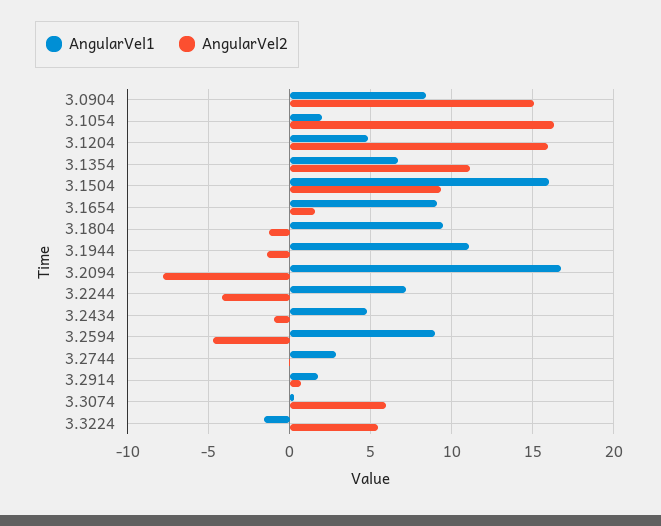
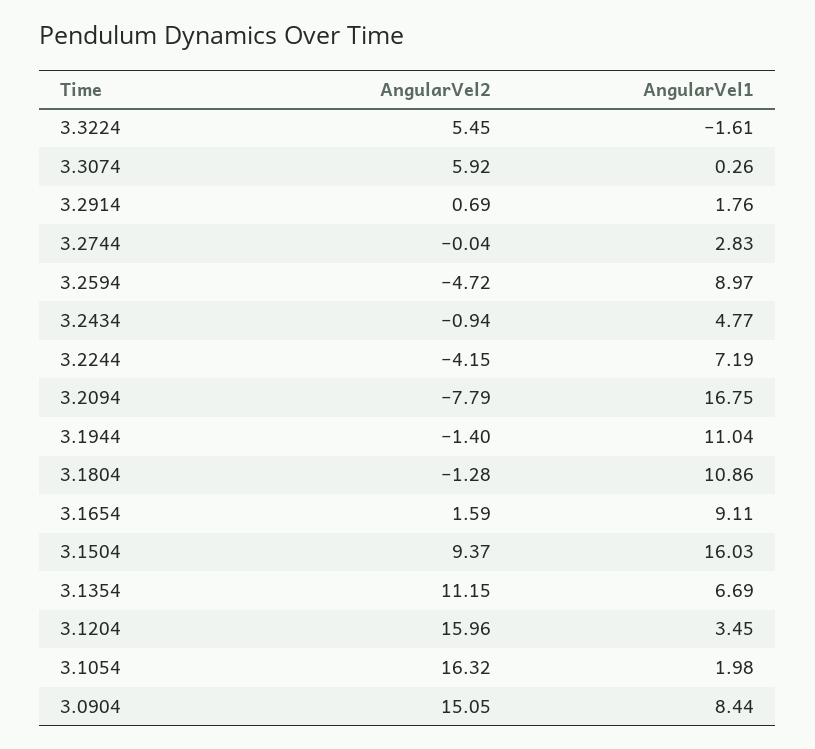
AngularVel1, 3.1204: 5 -> 3.45
AngularVel1, 3.1804: 9.5 -> 10.86

